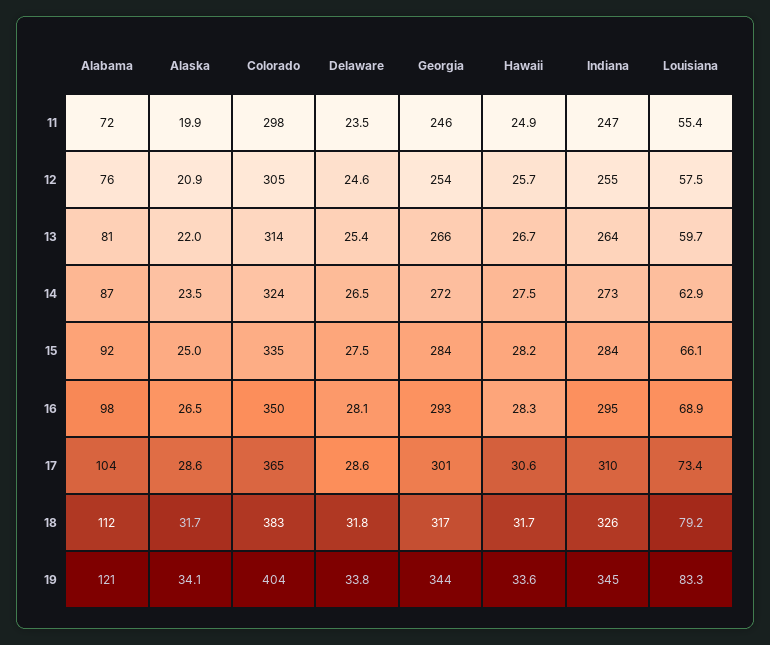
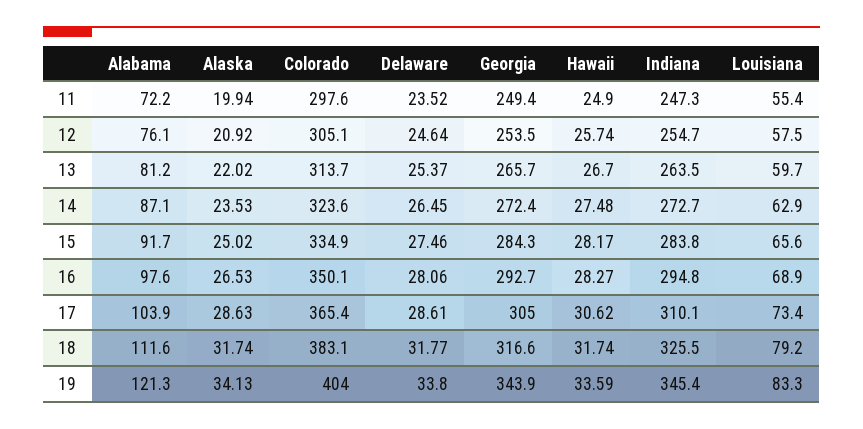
Georgia, 11: 246 -> 249.4
Louisiana, 15: 66.1 -> 65.6
Georgia, 17: 301 -> 305

